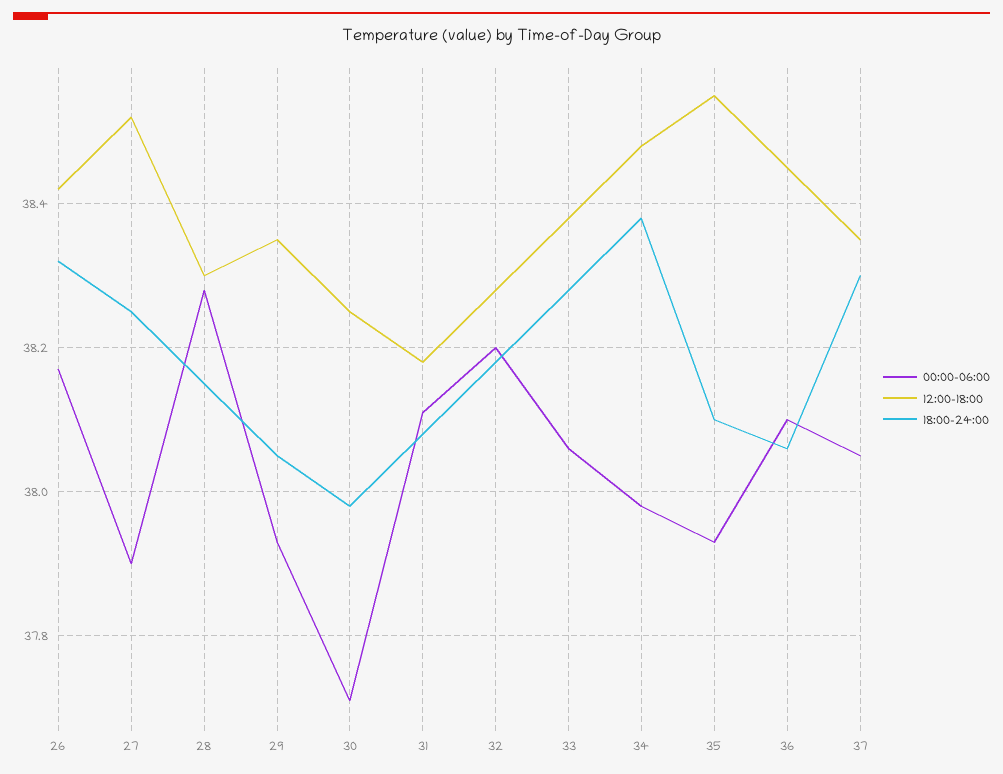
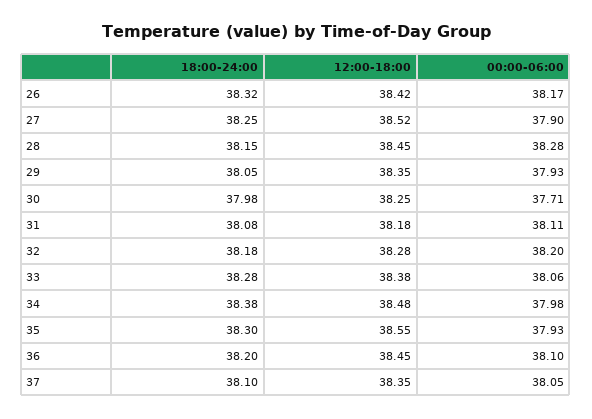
12:00-18:00, 28: 38.3 -> 38.45
18:00-24:00, 35: 38.1 -> 38.3
18:00-24:00, 36: 38.05 -> 38.2
18:00-24:00, 37: 38.3 -> 38.1

